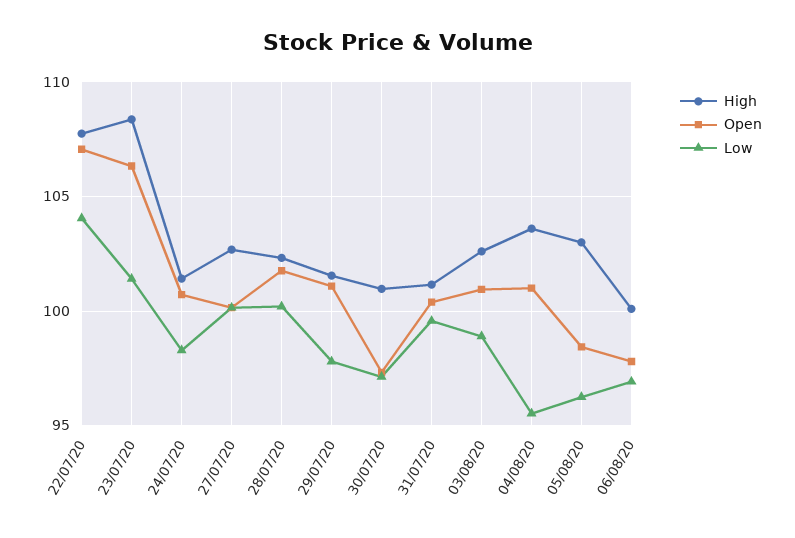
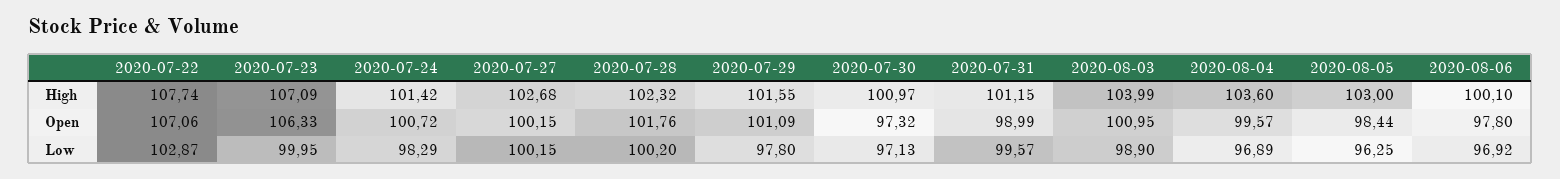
Low, 22/07/20: 104 -> 102.87
High, 23/07/20: 108.5 -> 107.09
Low, 23/07/20: 101.5 -> 99.95
Open, 31/07/20: 100.5 -> 98.99
High, 03/08/20: 102.5 -> 103.99
Open, 04/08/20: 101 -> 99.57
Low, 04/08/20: 95.5 -> 96.89

